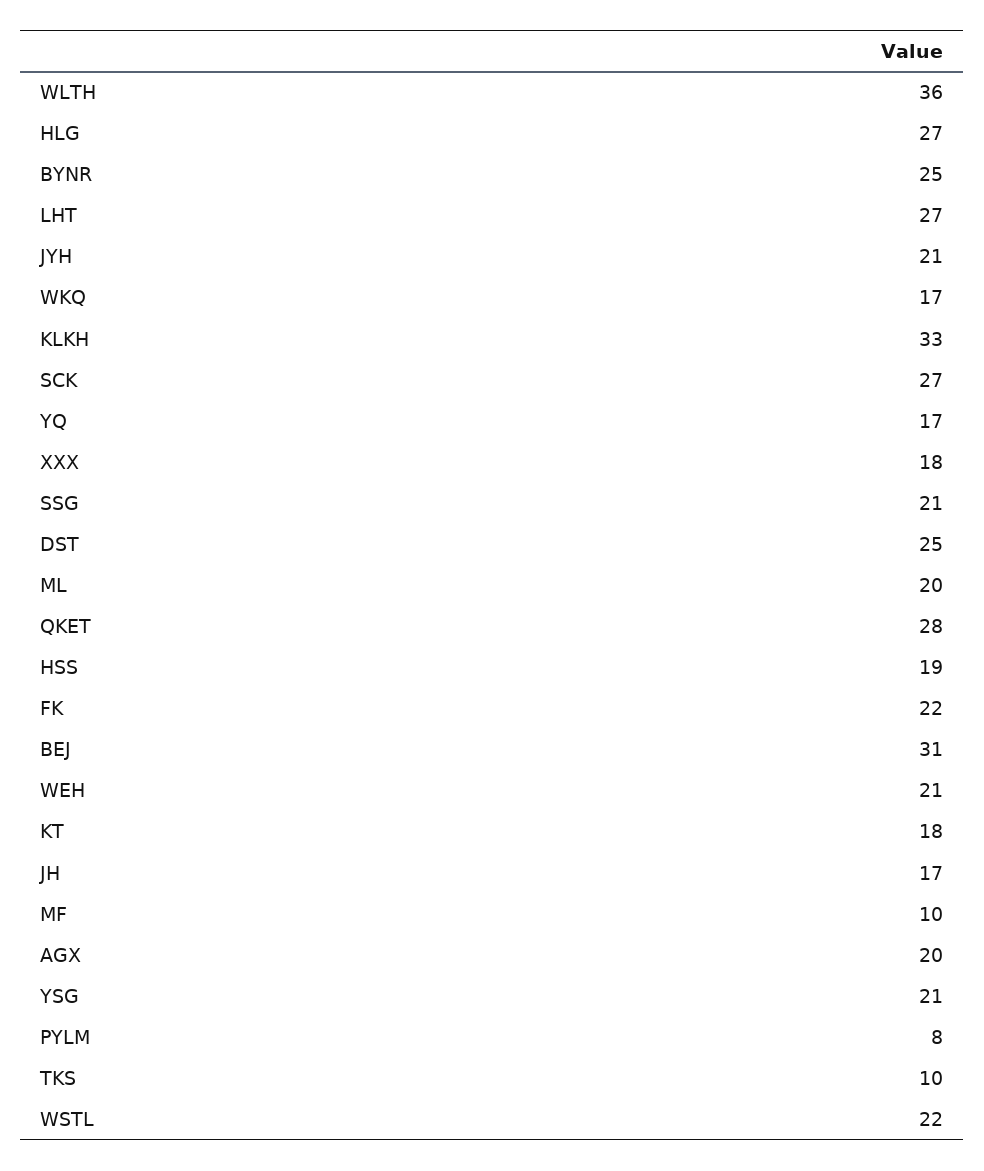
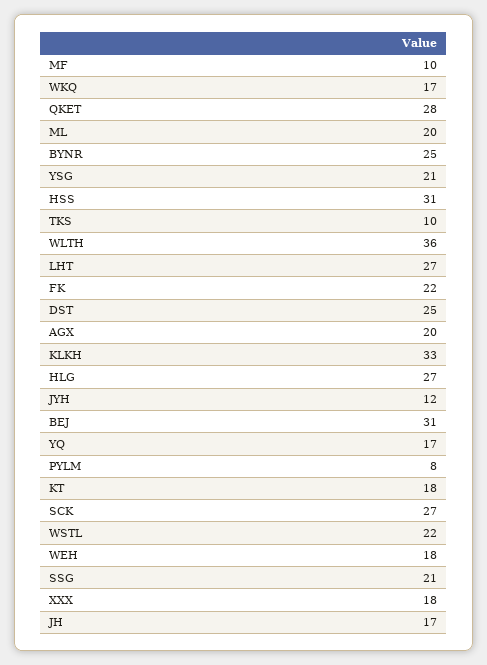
JYH: 21 -> 12
HSS: 19 -> 31
WEH: 21 -> 18

